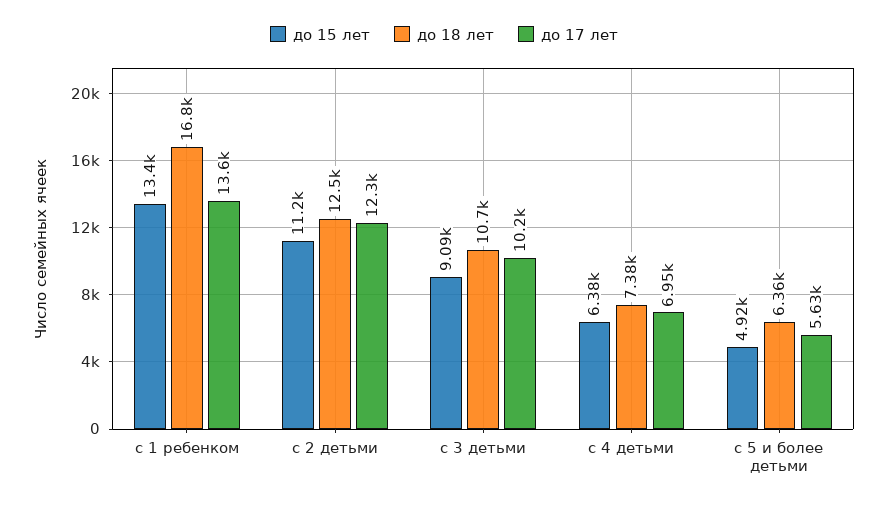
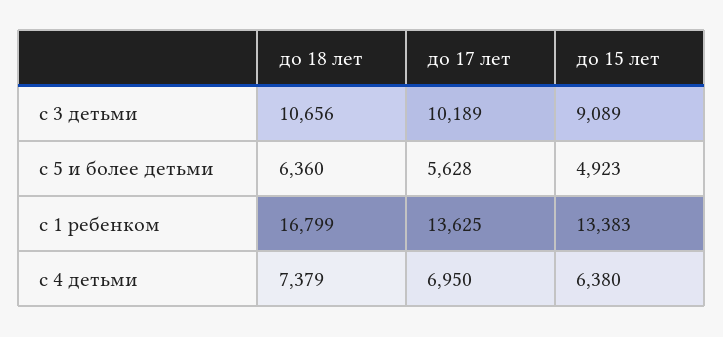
до 15 лет, с 2 детьми: 11200 -> none
до 18 лет, с 2 детьми: 12500 -> none
до 17 лет, с 2 детьми: 12300 -> none

